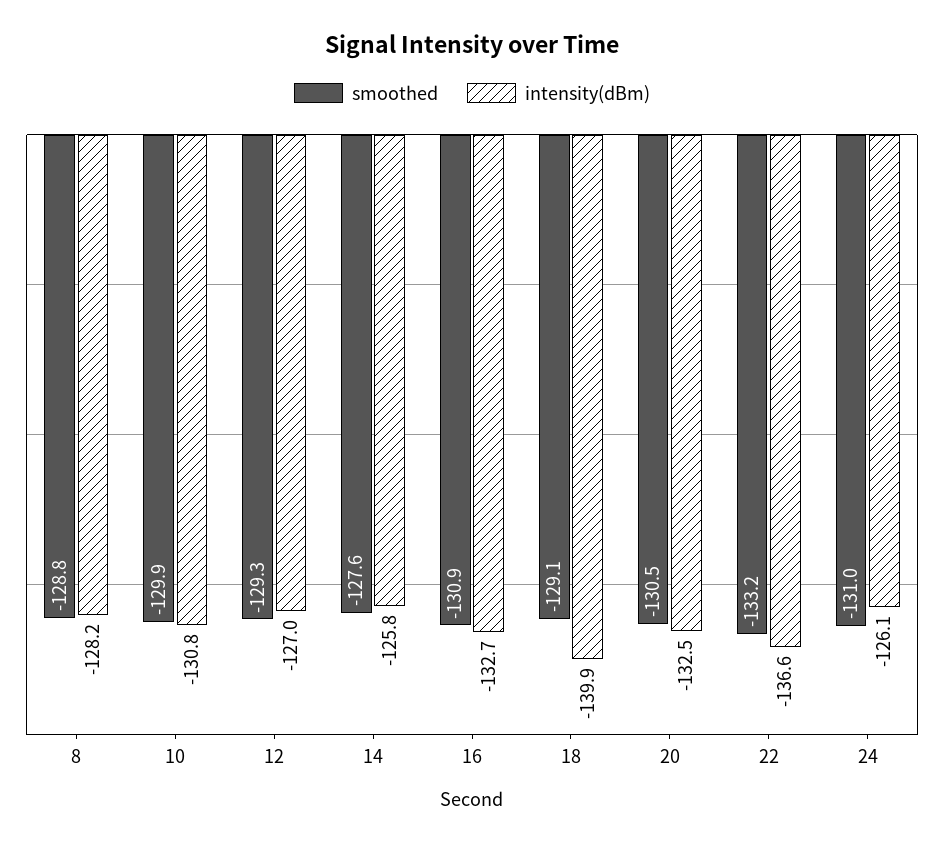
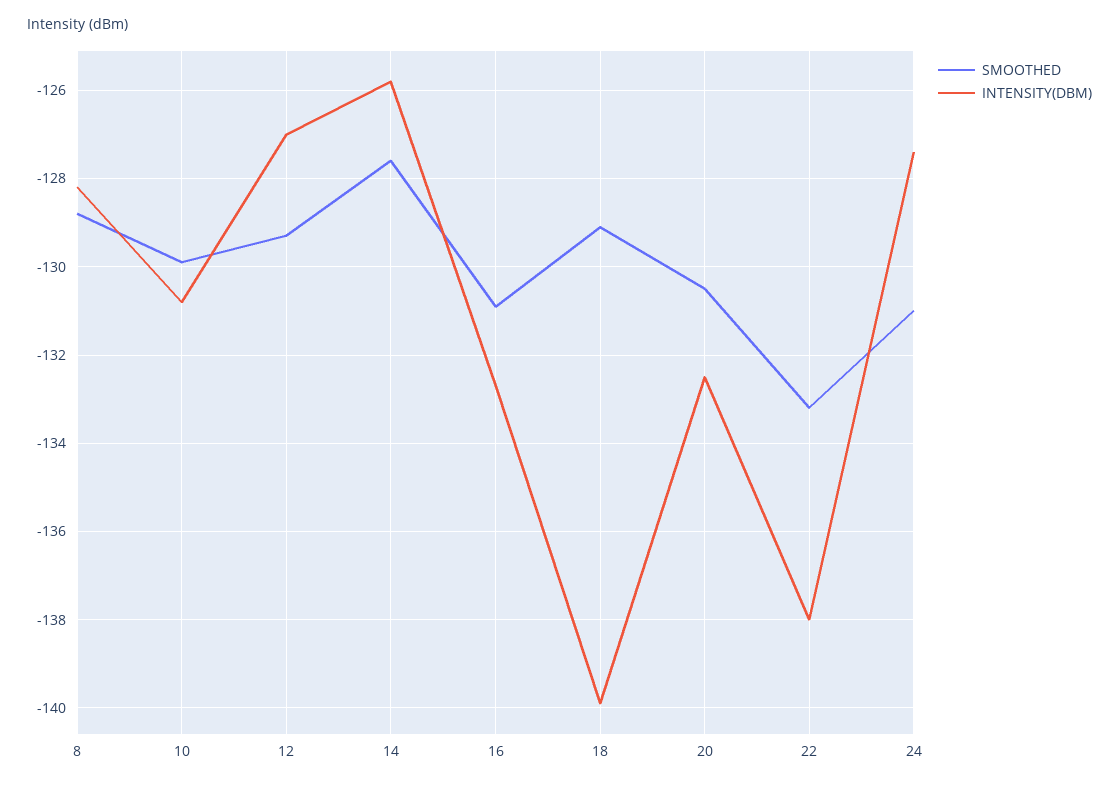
intensity(dBm), 22: -136.6 -> -138
intensity(dBm), 24: -126.1 -> -127.5

